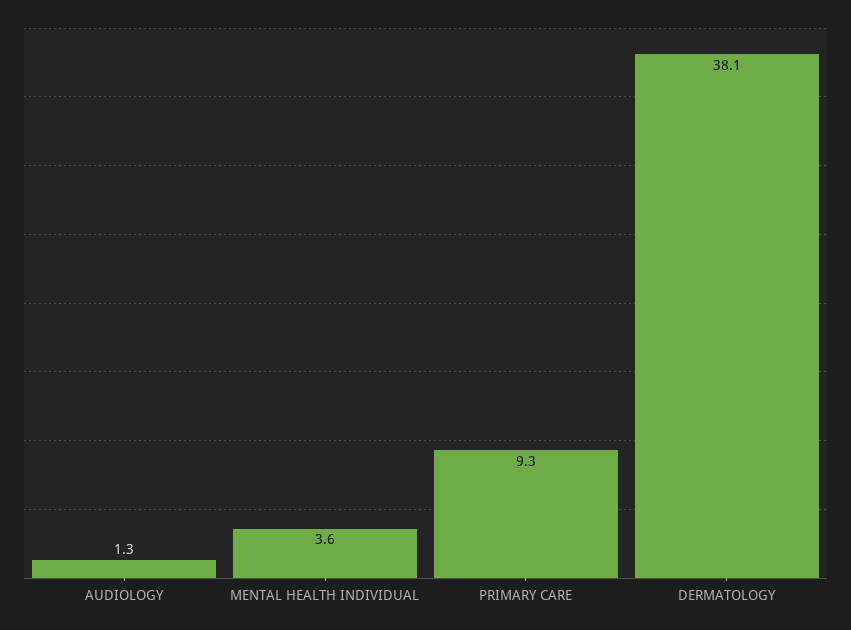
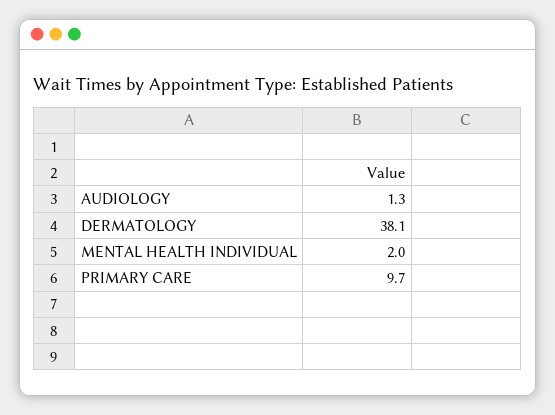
MENTAL HEALTH INDIVIDUAL: 3.6 -> 2
PRIMARY CARE: 9.3 -> 9.7

